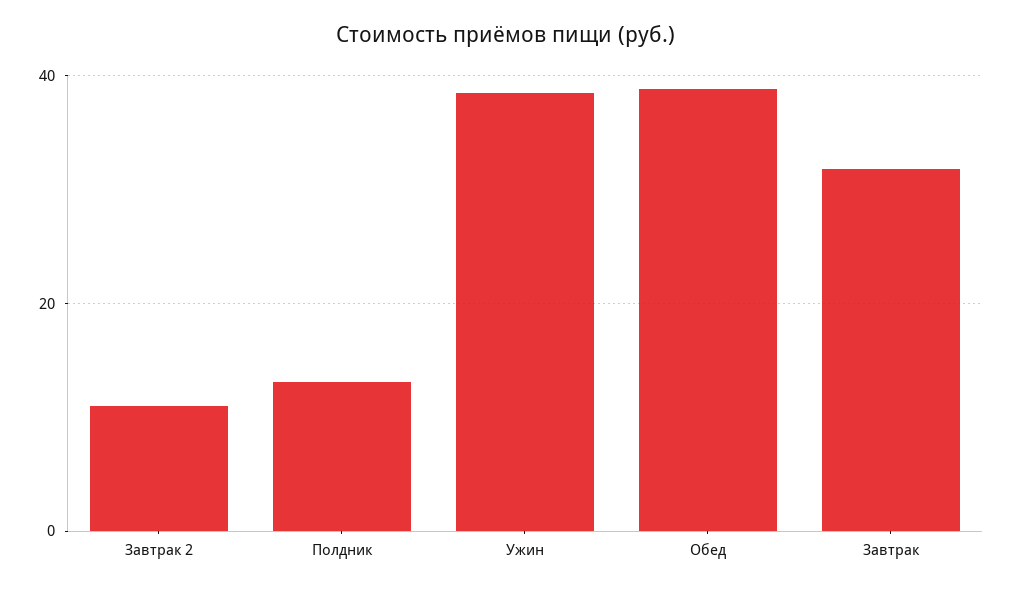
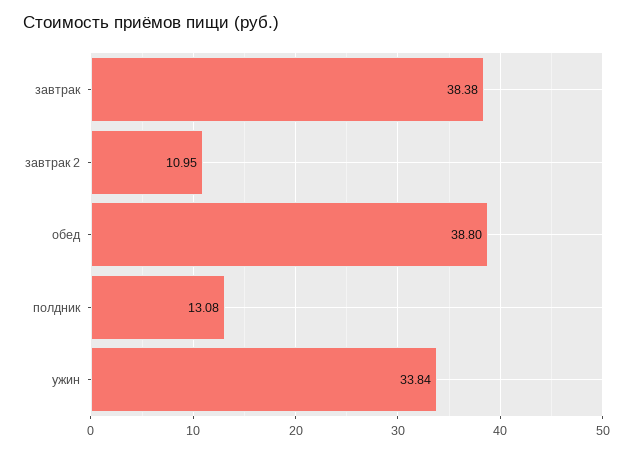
Ужин: 38 -> 33.84
Завтрак: 32 -> 38.38

